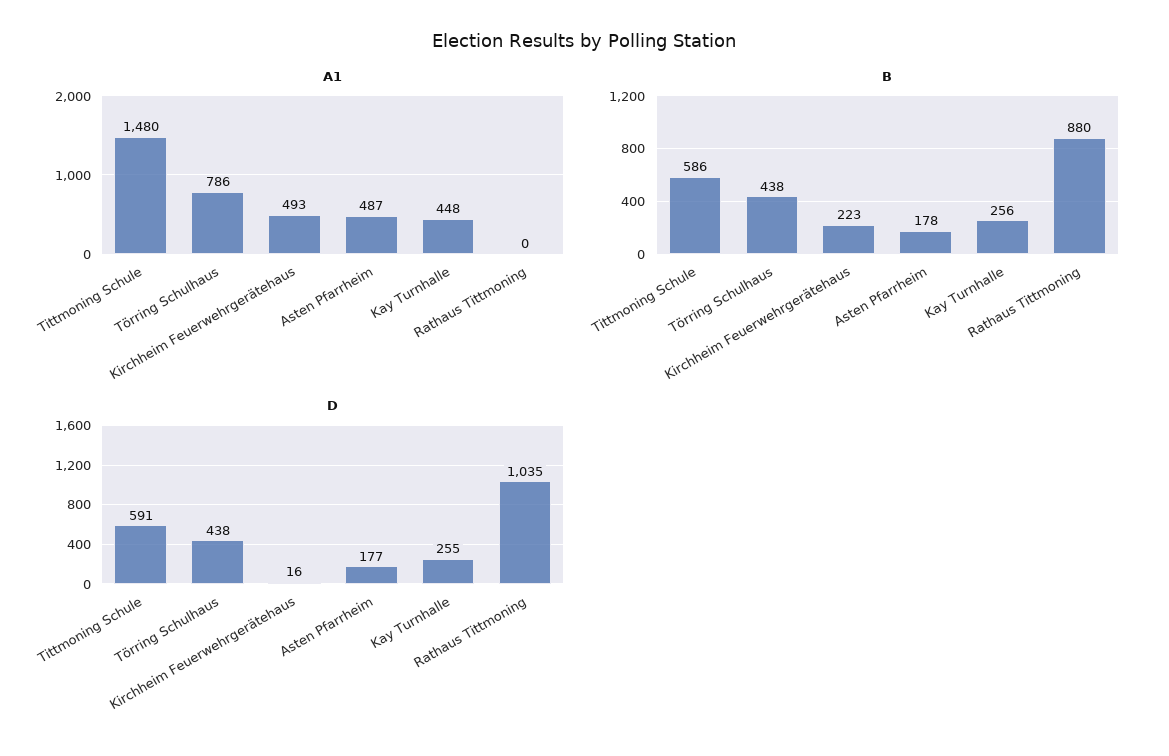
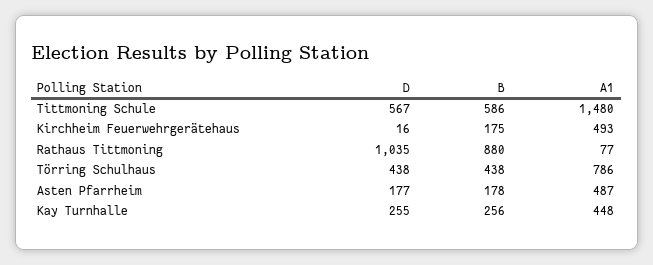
A1, Rathaus Tittmoning: 0 -> 77
B, Kirchheim Feuerwehrgerätehaus: 223 -> 175
D, Tittmoning Schule: 591 -> 567

